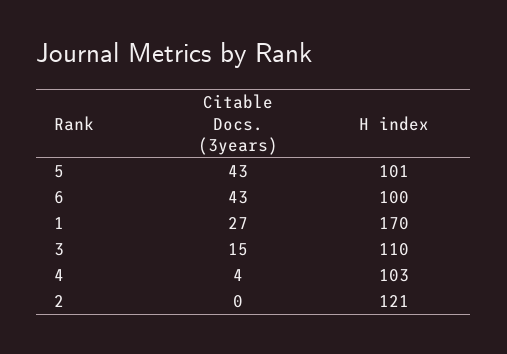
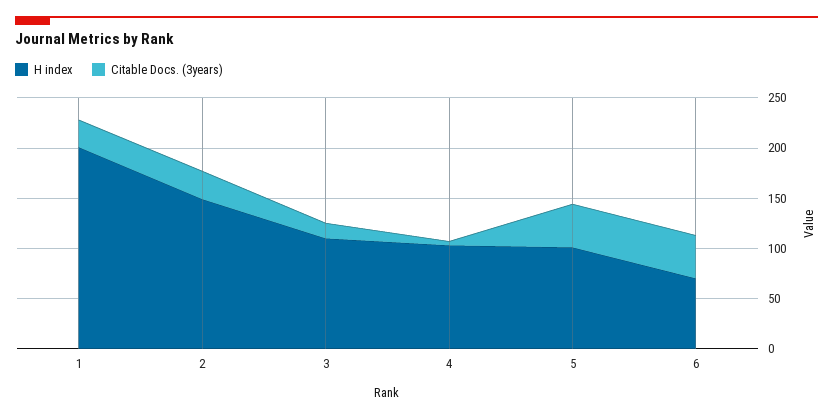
H index, 6: 100 -> 70
H index, 1: 170 -> 200
Citable Docs. (3years), 2: 0 -> 30
H index, 2: 121 -> 150

